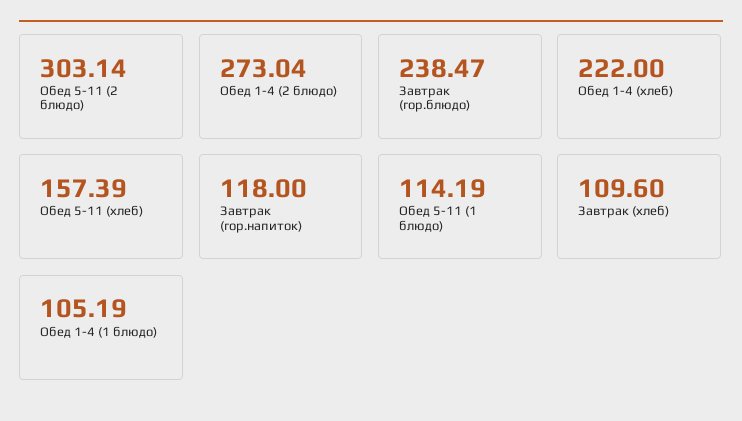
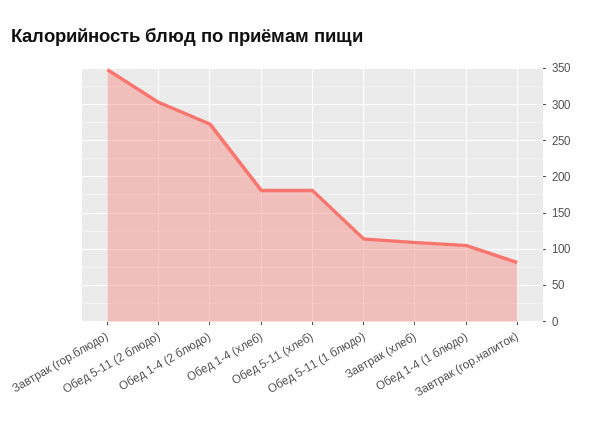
Завтрак (гор.блюдо): 238.47 -> 350
Обед 1-4 (хлеб): 222 -> 180
Обед 5-11 (хлеб): 157.39 -> 180
Завтрак (гор.напиток): 118 -> 80

